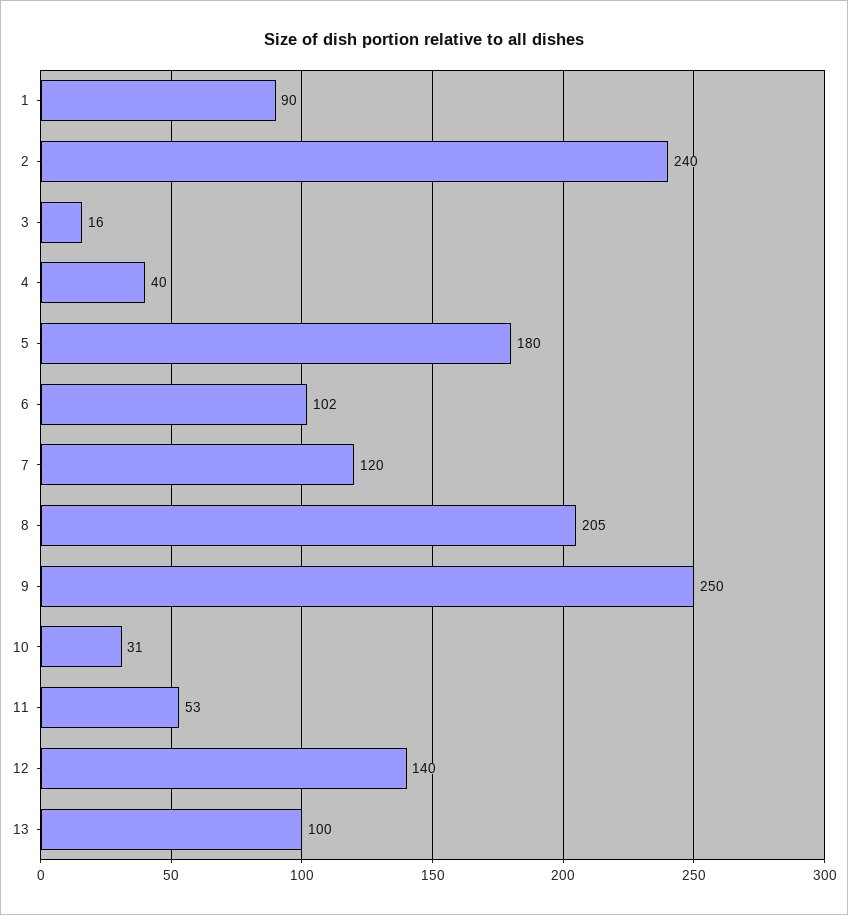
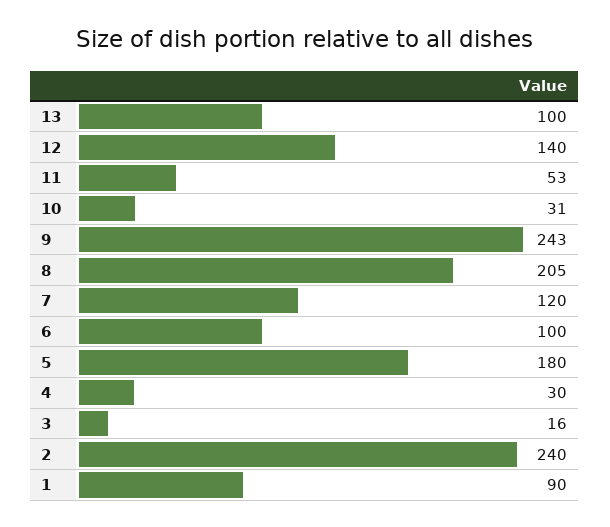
4: 40 -> 30
6: 102 -> 100
9: 250 -> 243

